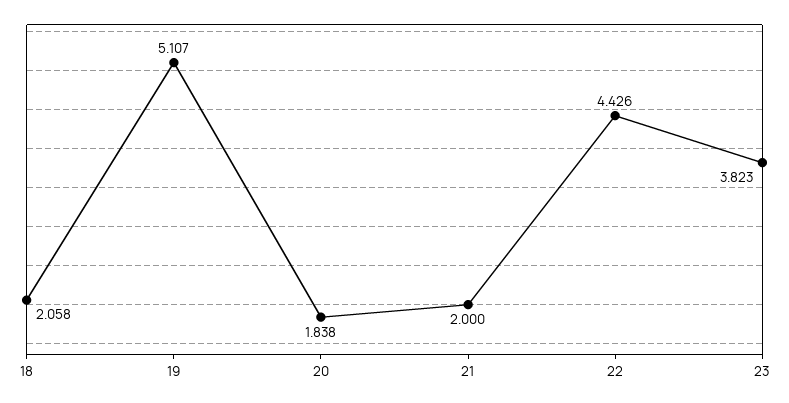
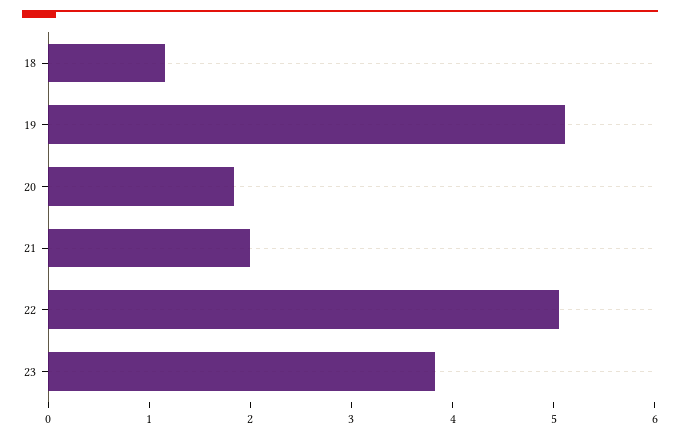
18: 2.058 -> 1.2
22: 4.426 -> 5

